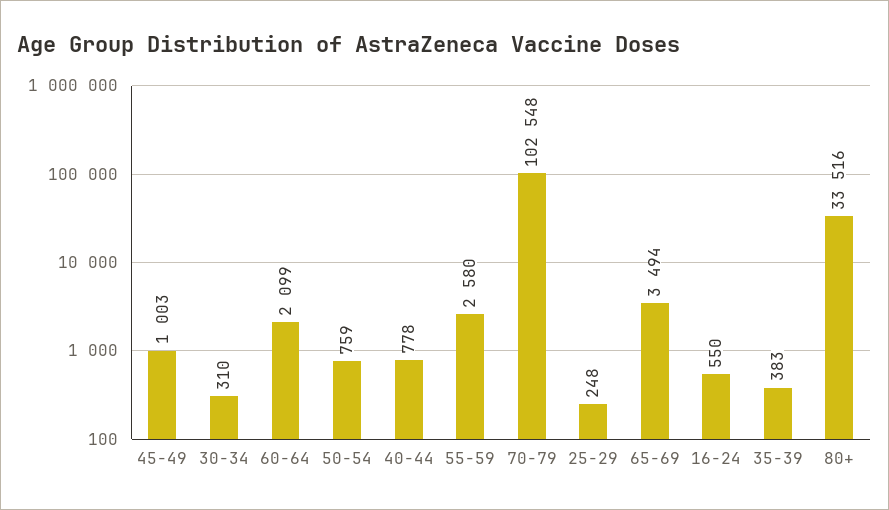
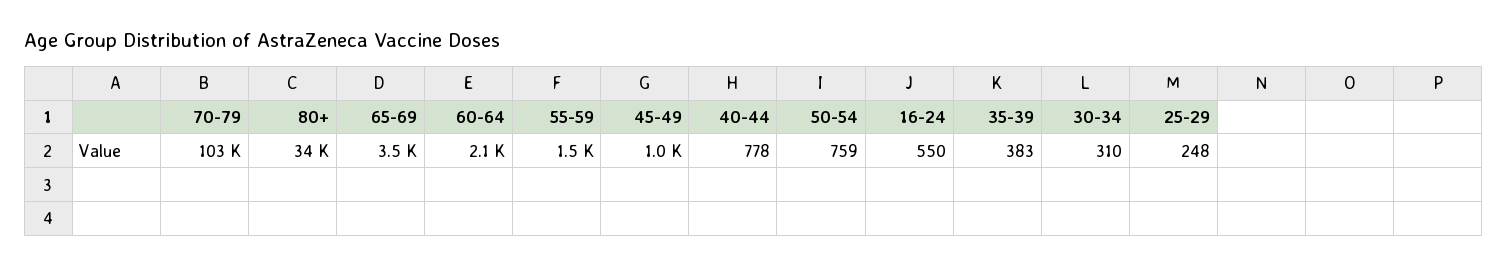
55-59: 2580 -> 1500

